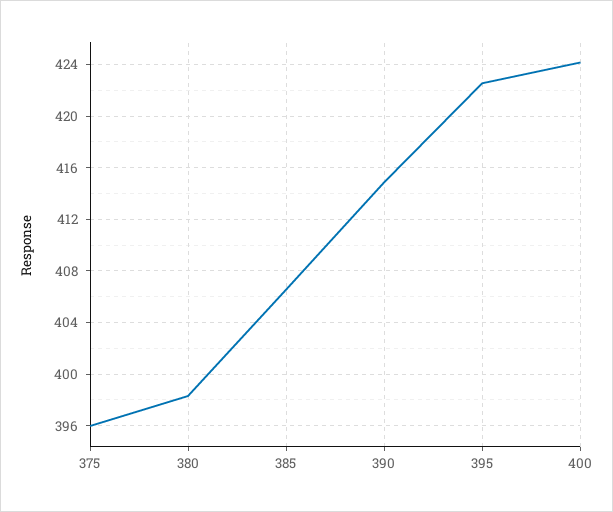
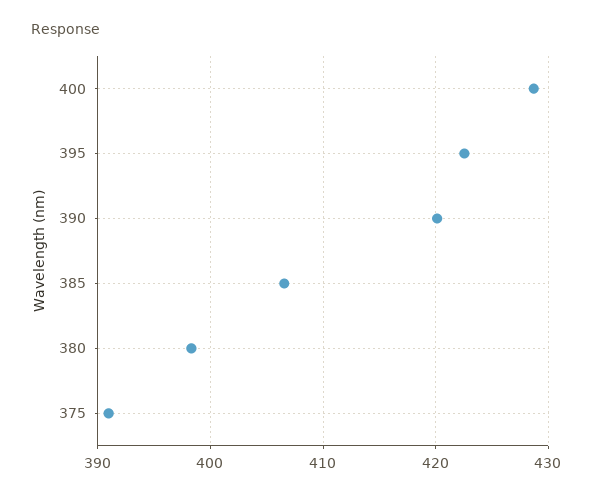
375: 396 -> 391
390: 415 -> 420
400: 424 -> 429

